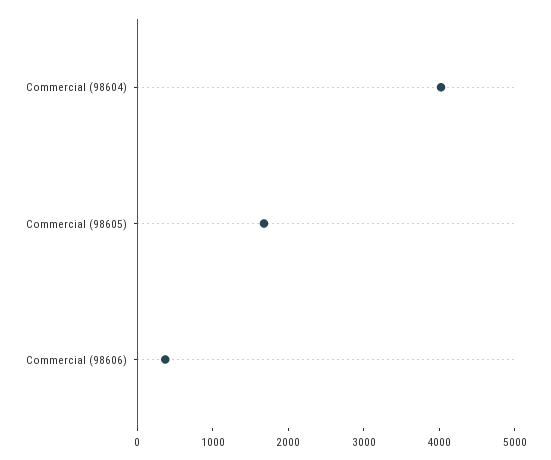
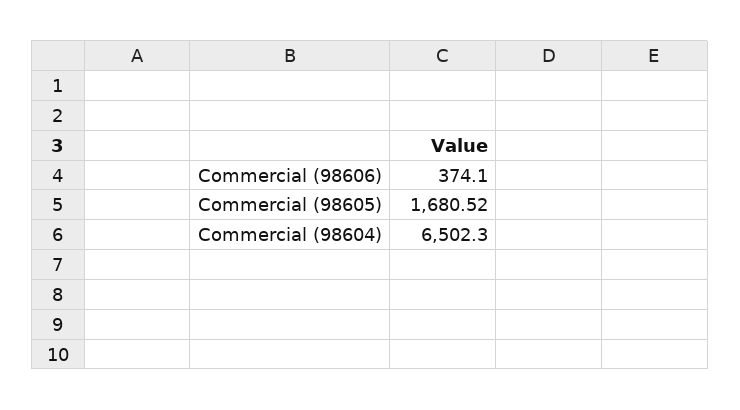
Commercial (98604): 4000 -> 6502.3

